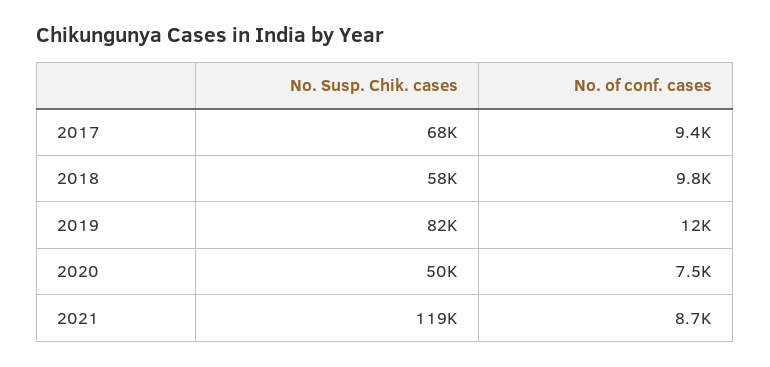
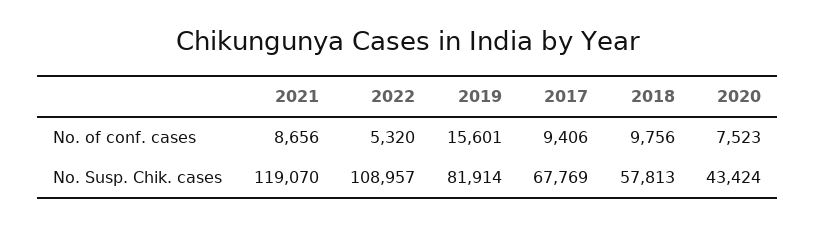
No. of conf. cases, 2019: 12000 -> 15601
No. Susp. Chik. cases, 2020: 50000 -> 43424
No. of conf. cases, 2022: none -> 5320
No. Susp. Chik. cases, 2022: none -> 108957

